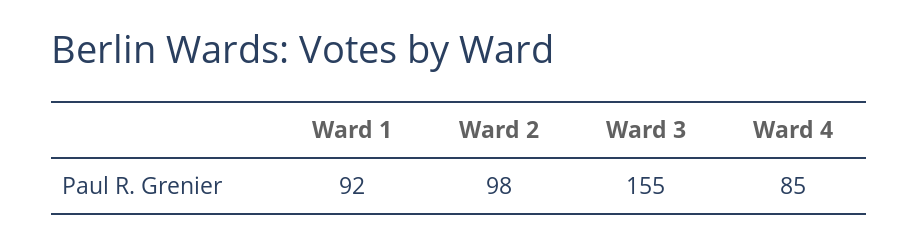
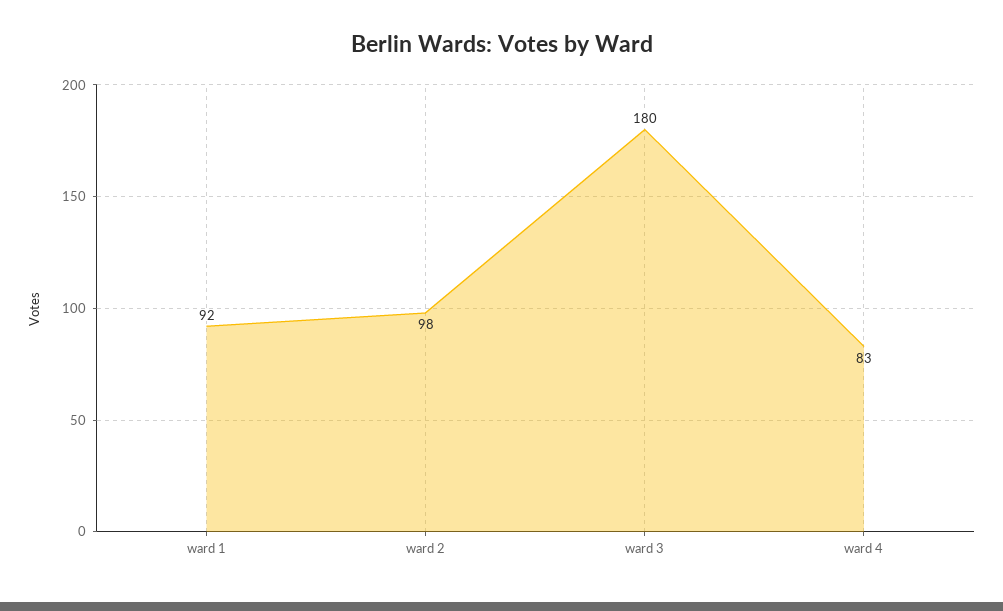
Ward 3: 155 -> 180
Ward 4: 85 -> 83

